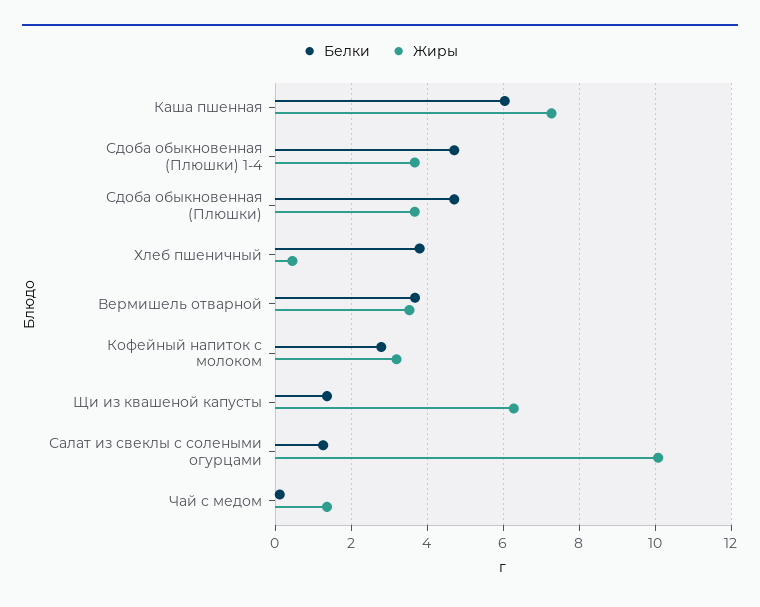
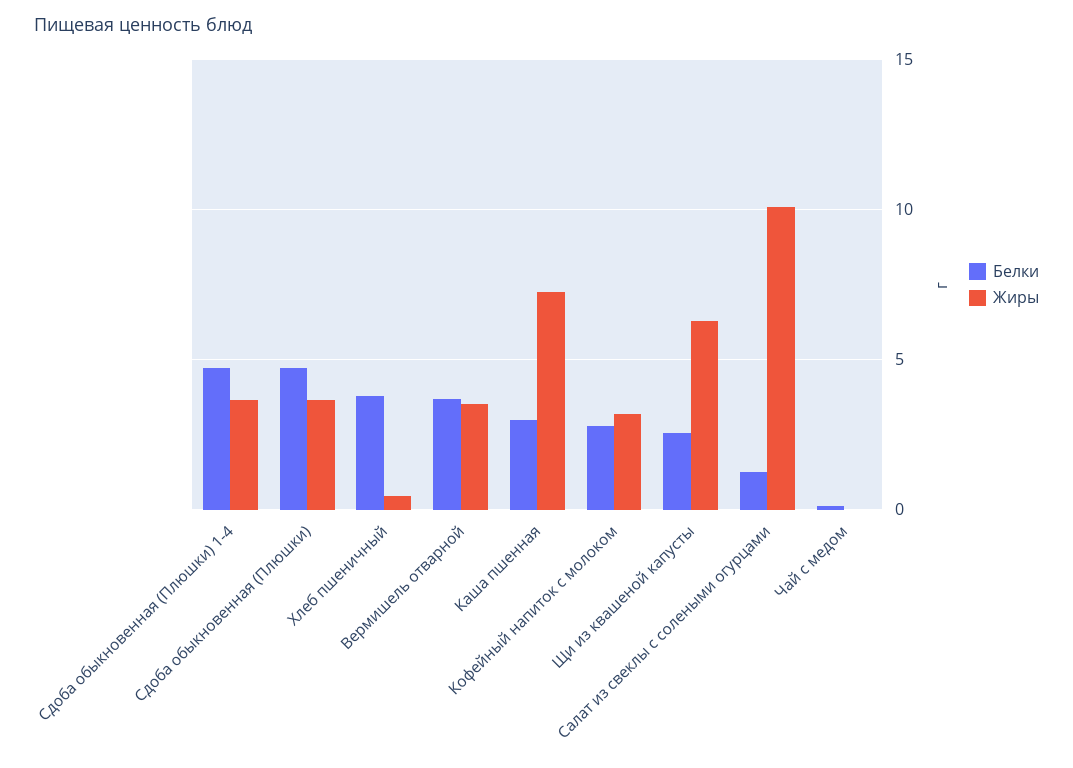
Белки, Каша пшенная: 6 -> 3
Белки, Щи из квашеной капусты: 1.4 -> 2.5
Жиры, Чай с медом: 1.4 -> 0

